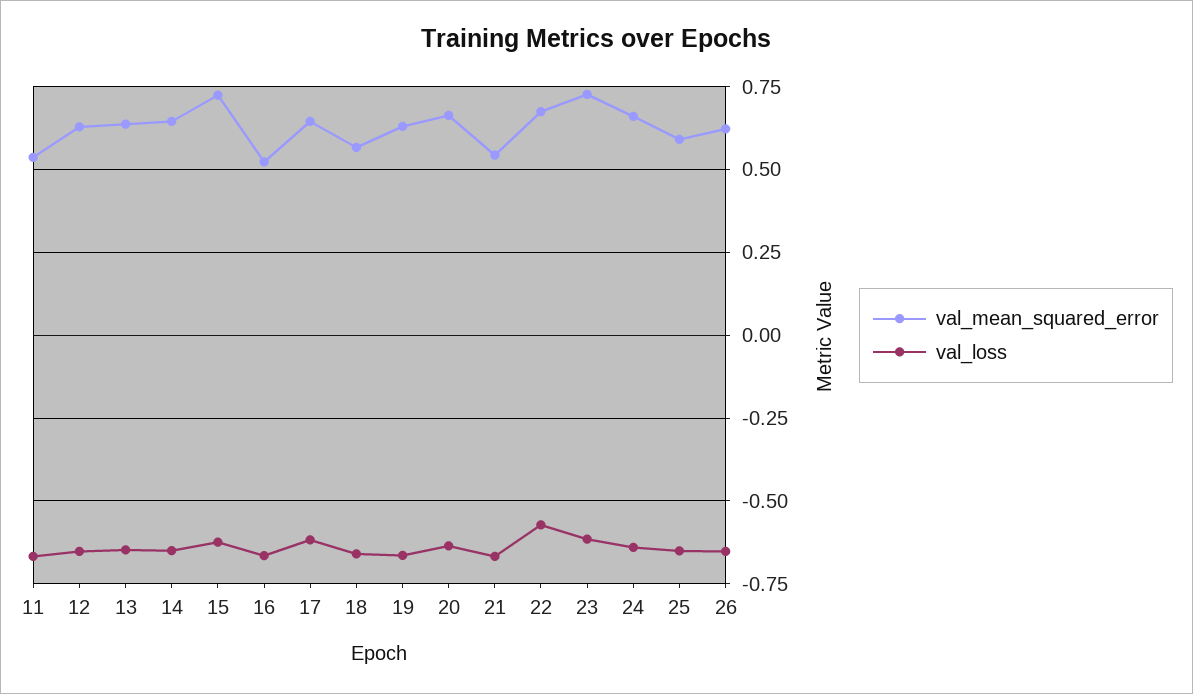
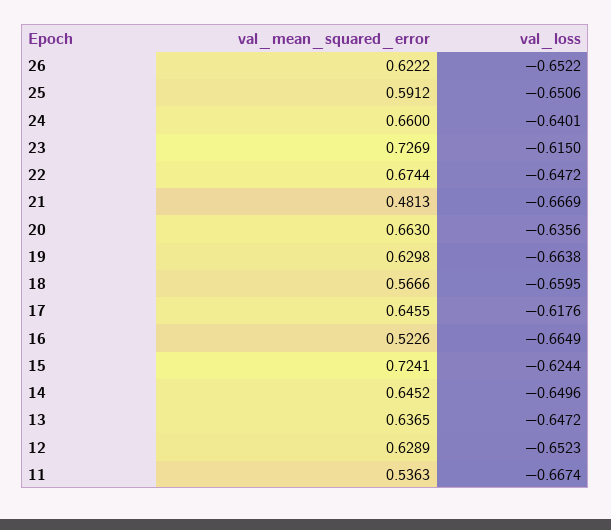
val_mean_squared_error, 21: 0.55 -> 0.4813
val_loss, 22: -0.575 -> -0.6472

